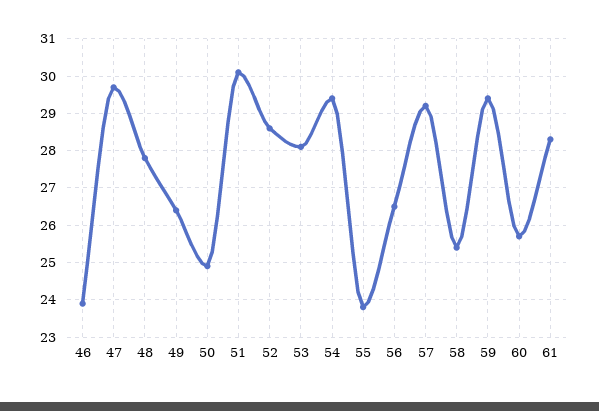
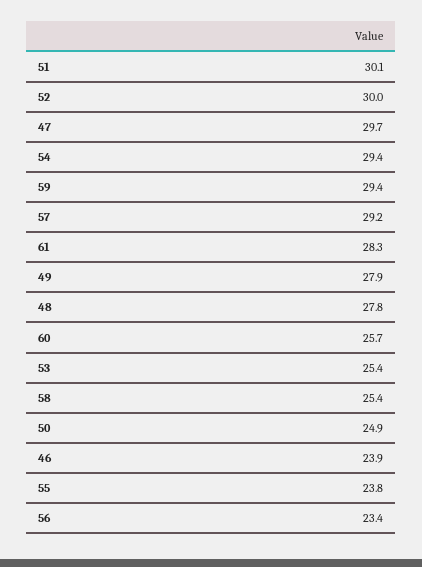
49: 26.5 -> 27.9
52: 28.5 -> 30
53: 28 -> 25.4
56: 26.5 -> 23.4

